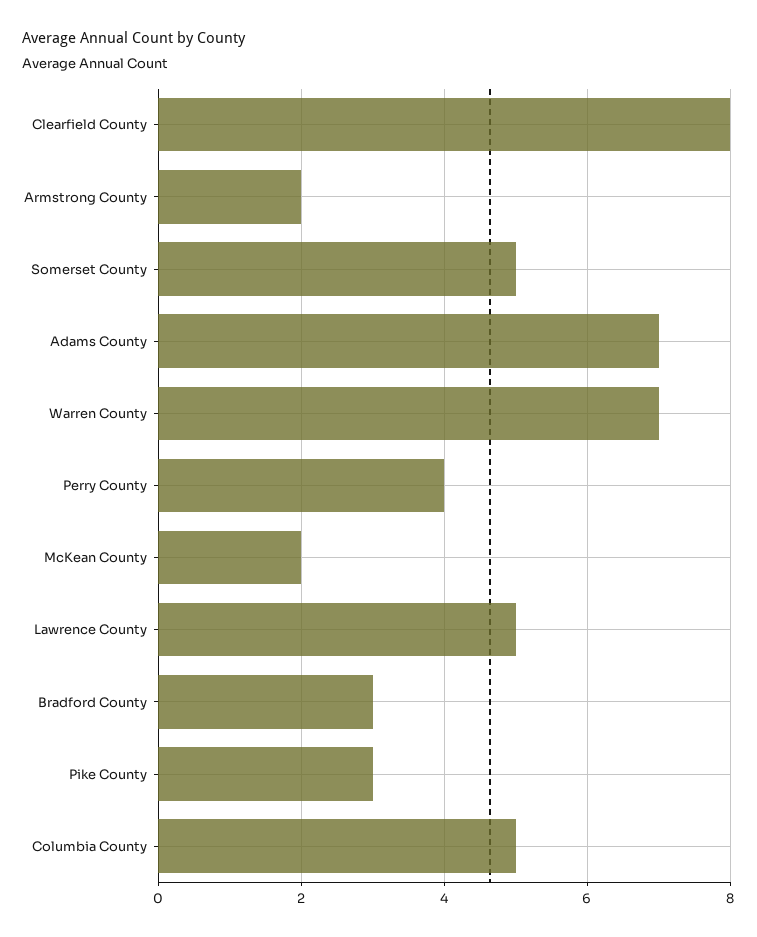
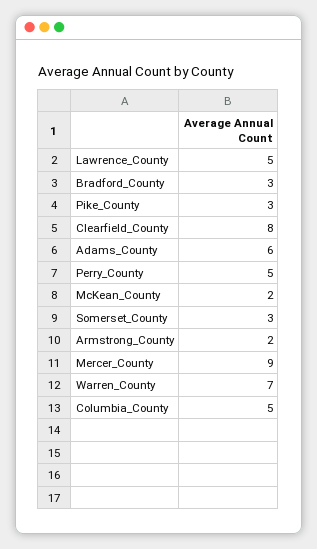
Somerset County: 5 -> 3
Adams County: 7 -> 6
Perry County: 4 -> 5
Mercer_County: none -> 9

